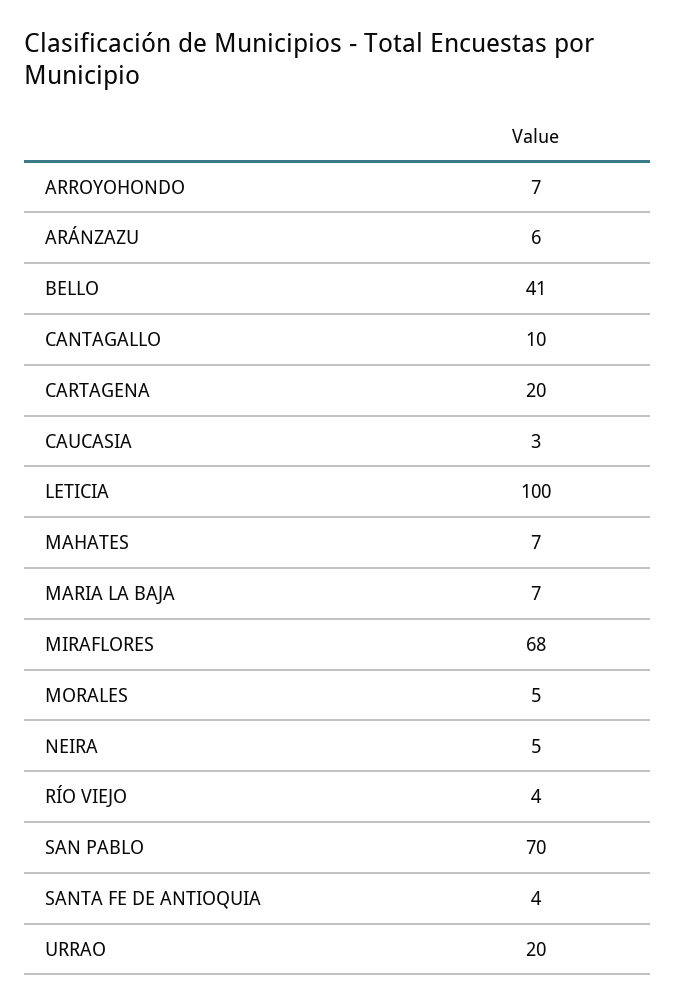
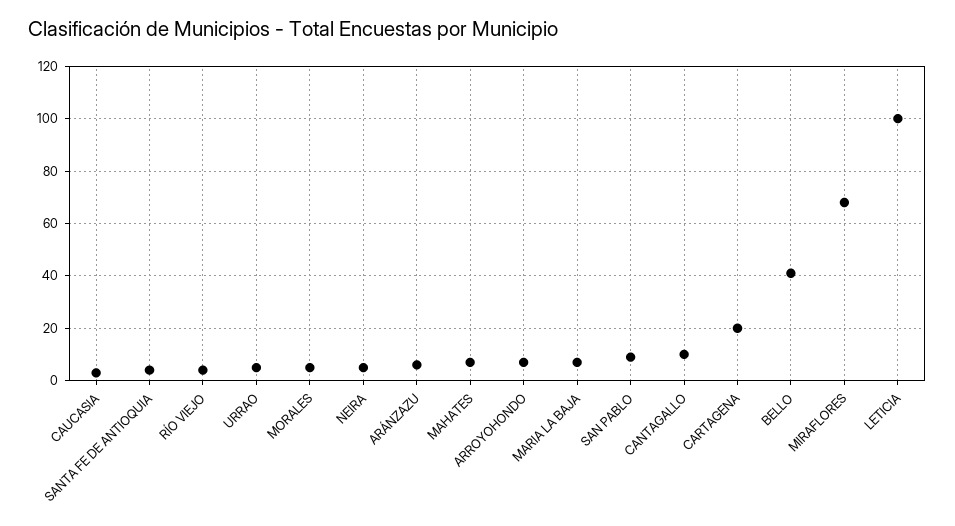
SAN PABLO: 70 -> 10
URRAO: 20 -> 5

